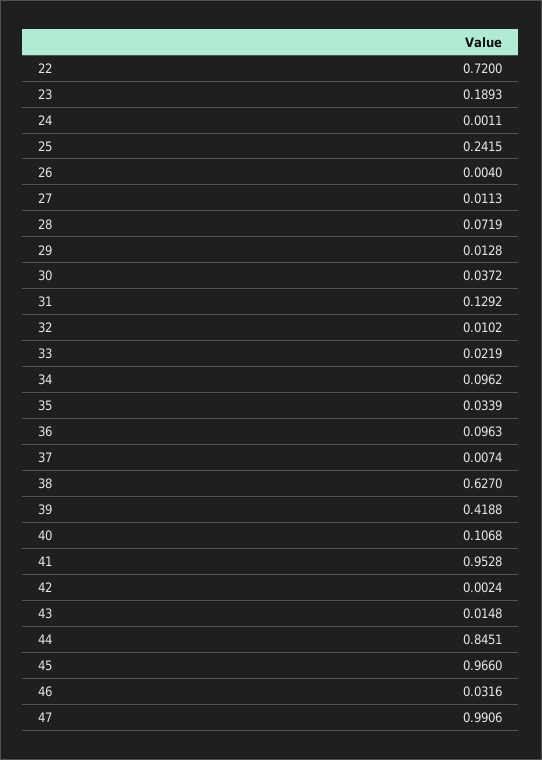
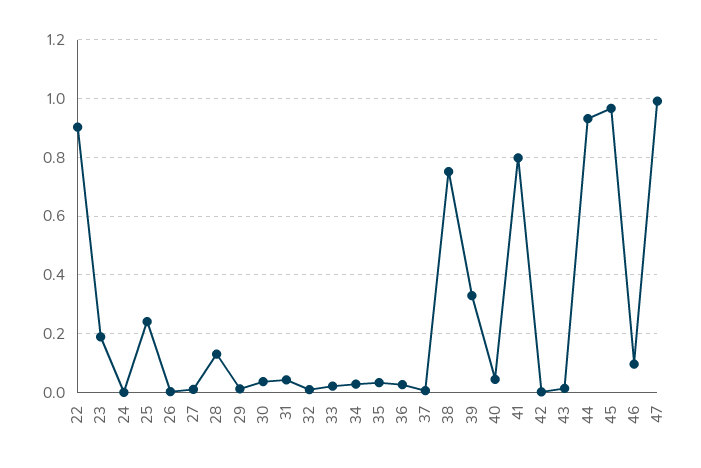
22: 0.72 -> 0.9
28: 0.0719 -> 0.125
31: 0.1292 -> 0.05
34: 0.0962 -> 0.025
36: 0.0963 -> 0.025
38: 0.627 -> 0.75
39: 0.4188 -> 0.325
40: 0.1068 -> 0.05
41: 0.9528 -> 0.8
44: 0.8451 -> 0.925
46: 0.0316 -> 0.1

